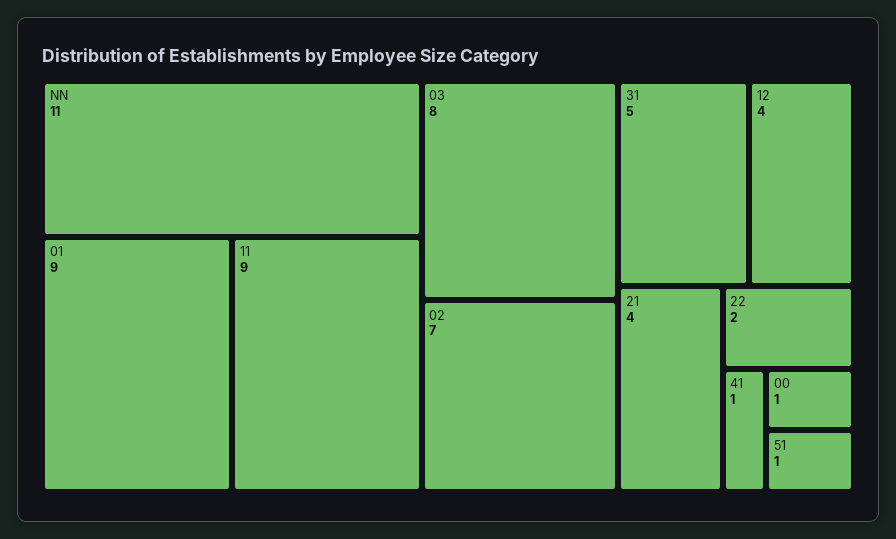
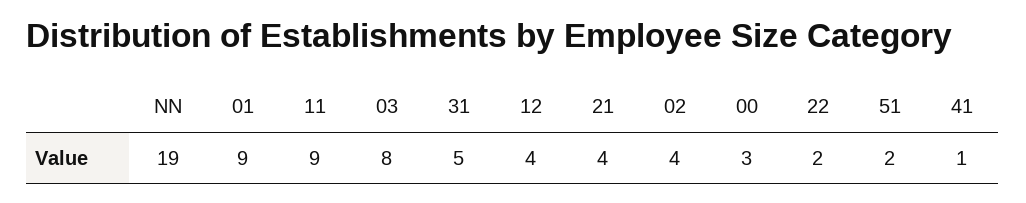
NN: 11 -> 19
02: 7 -> 4
00: 1 -> 3
51: 1 -> 2

